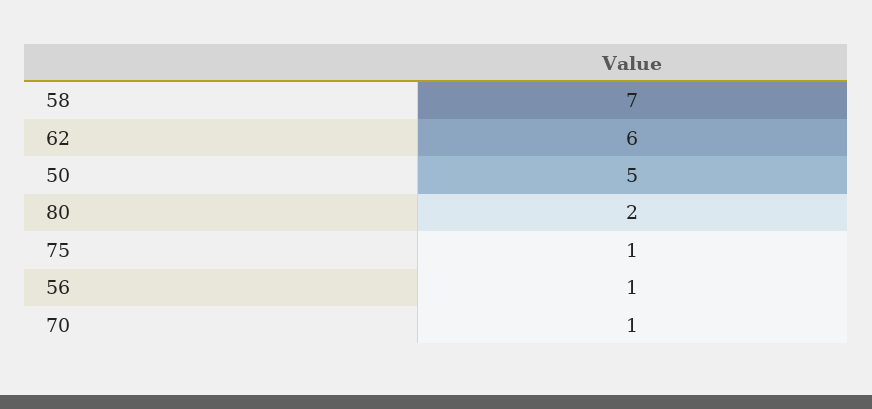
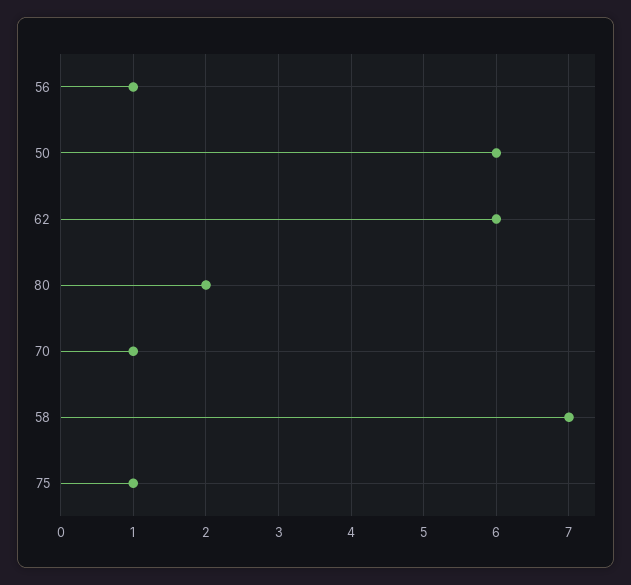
50: 5 -> 6

